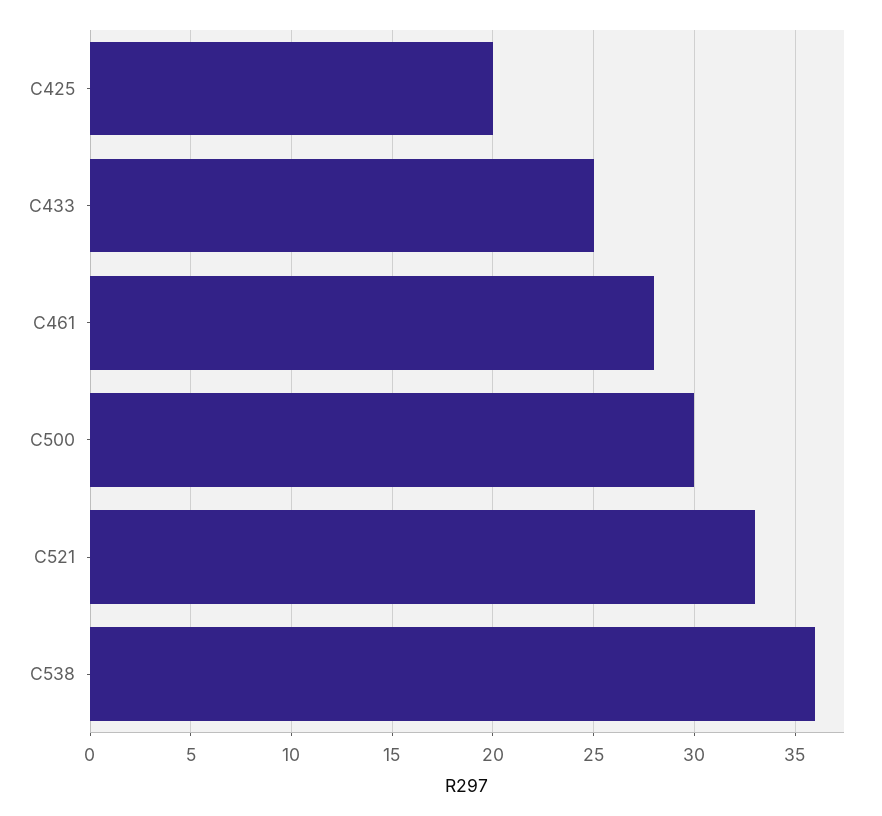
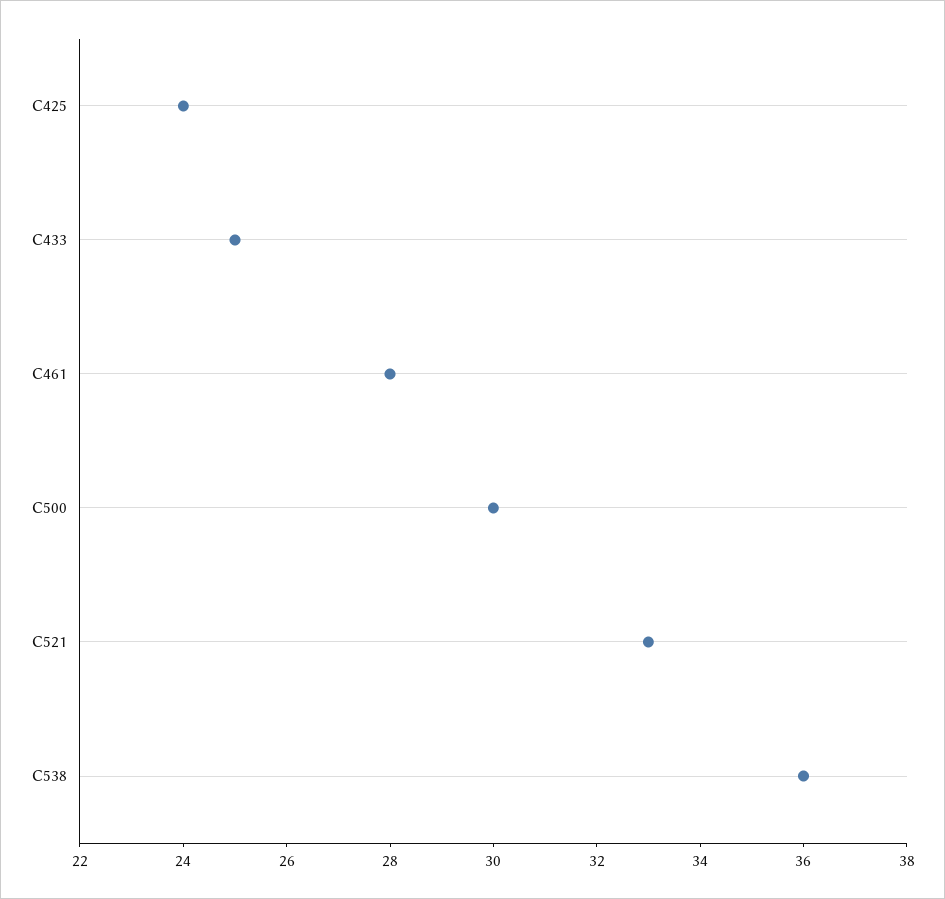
C425: 20 -> 24

